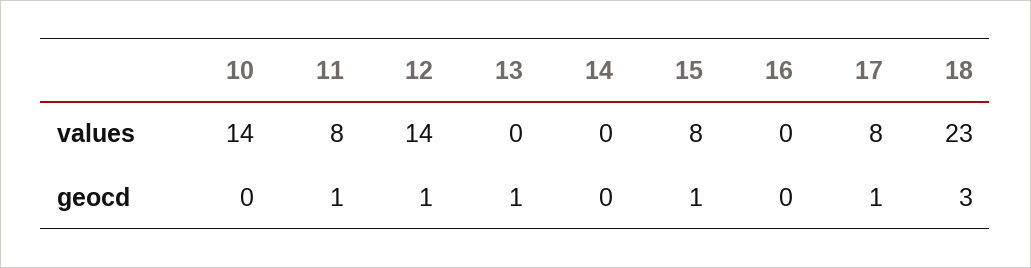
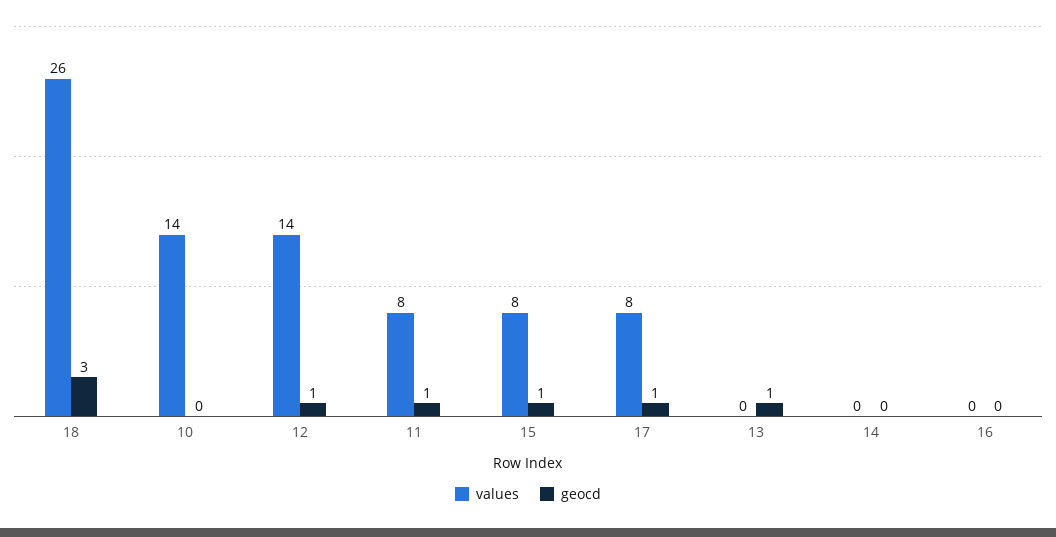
values, 18: 23 -> 26

